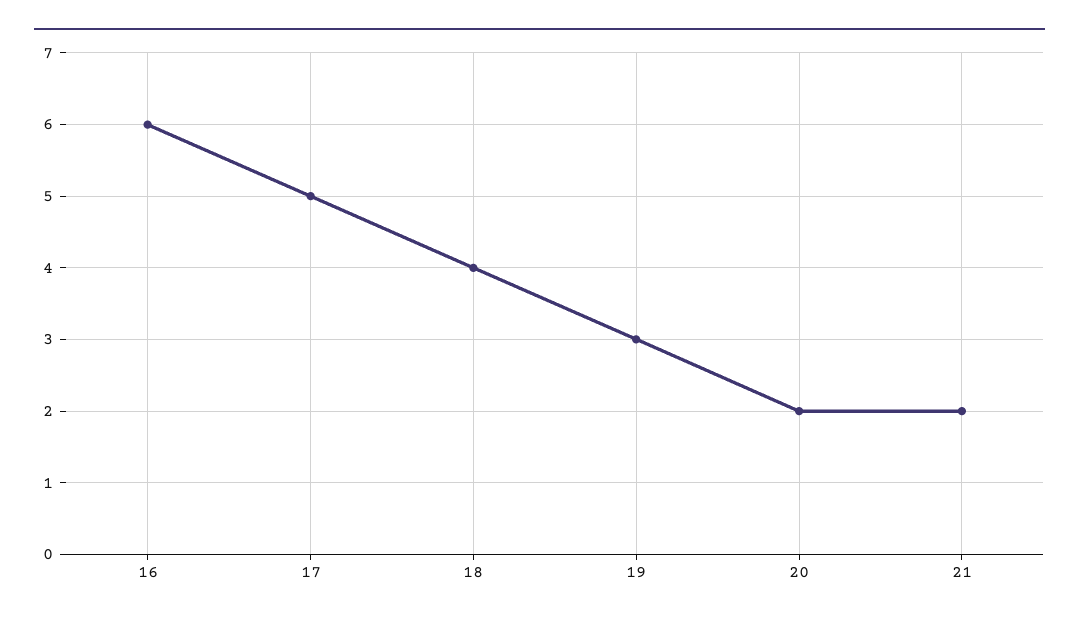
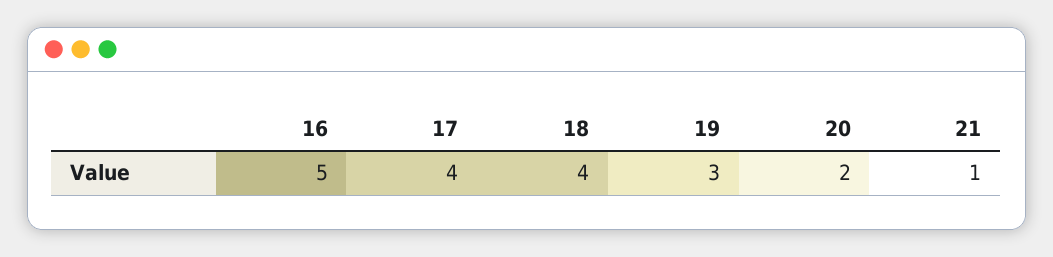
16: 6 -> 5
17: 5 -> 4
21: 2 -> 1

